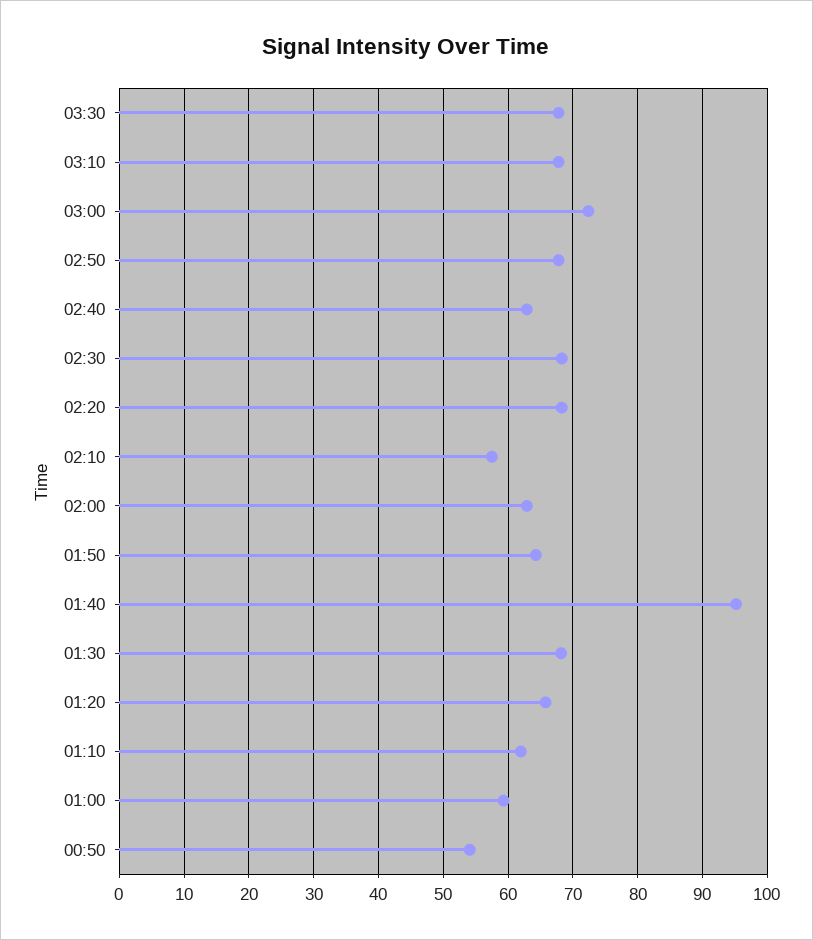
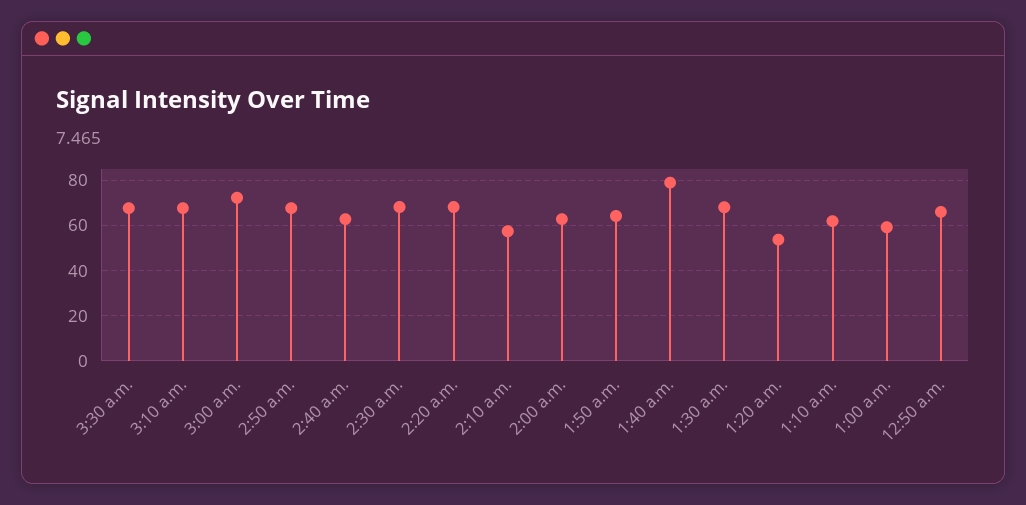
01:40: 95 -> 80
01:20: 66 -> 55
00:50: 54 -> 65

